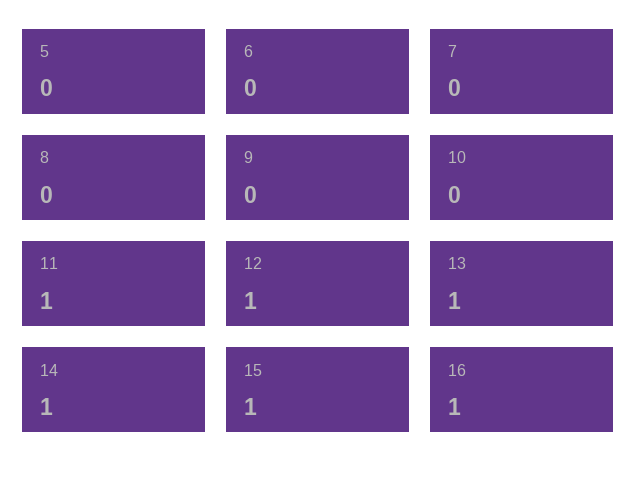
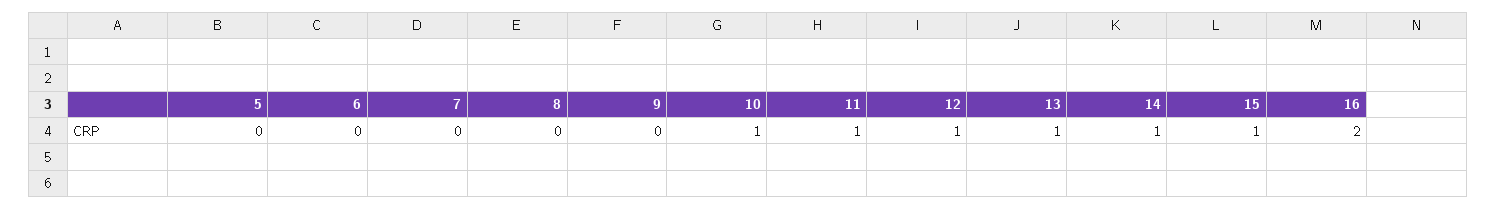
10: 0 -> 1
16: 1 -> 2

